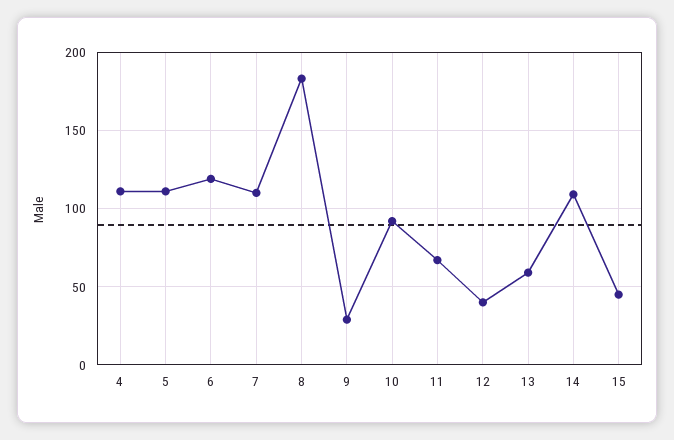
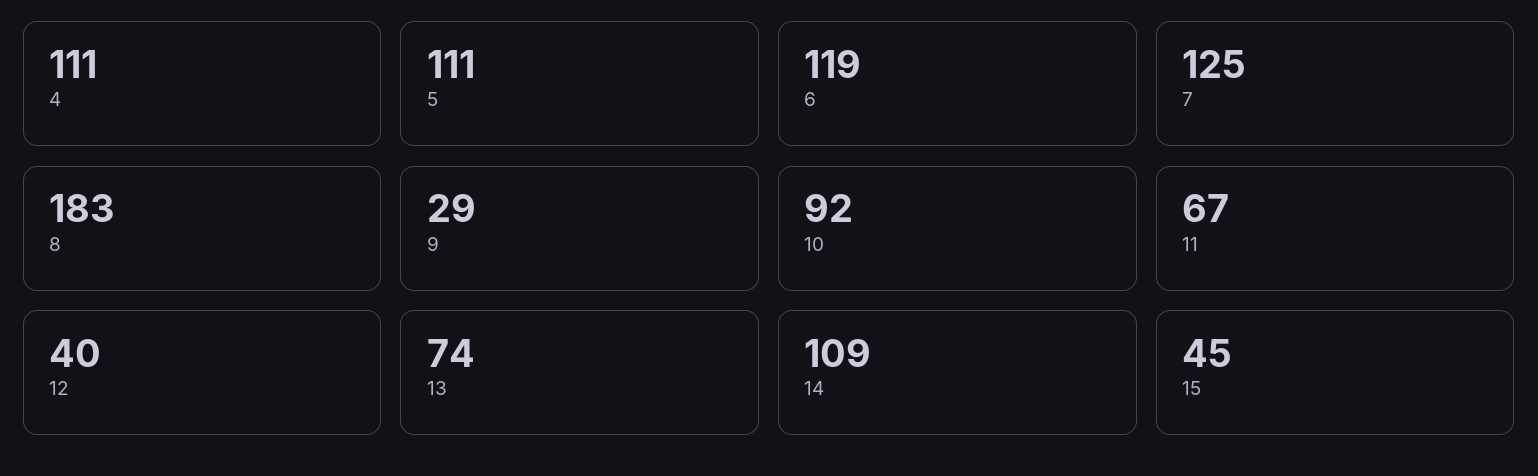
7: 110 -> 125
13: 60 -> 74

